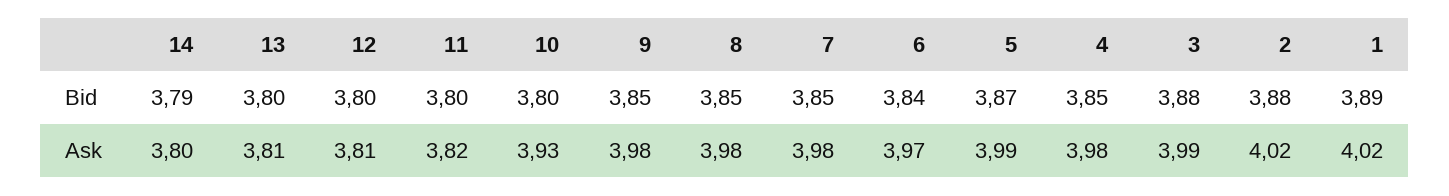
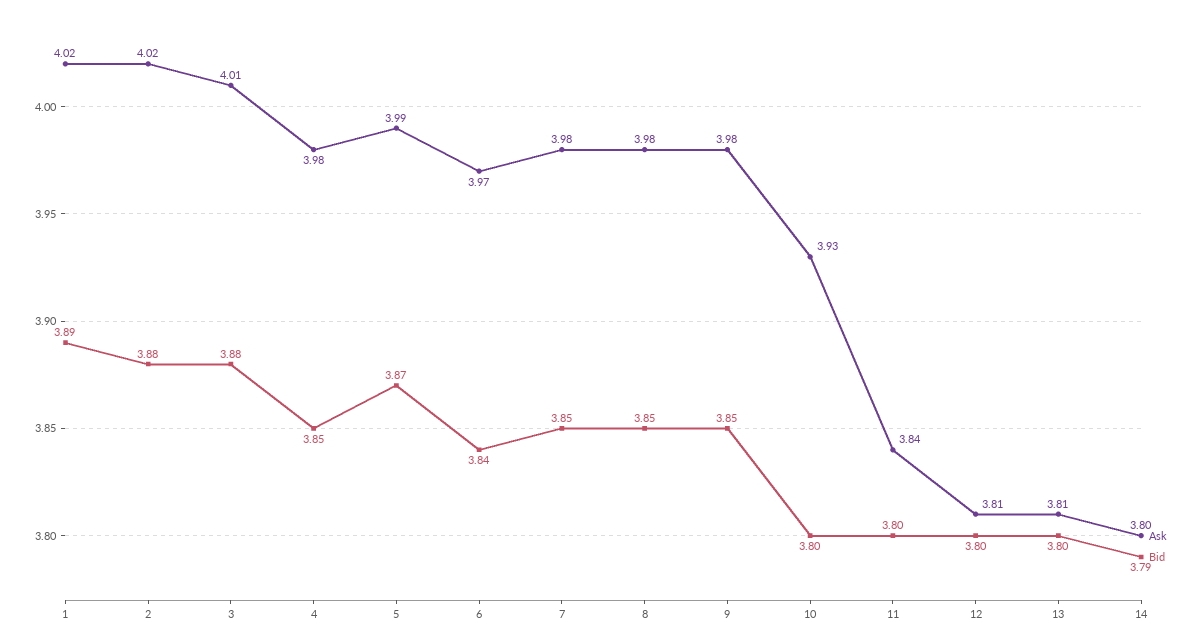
Ask, 11: 3.82 -> 3.84
Ask, 3: 3.99 -> 4.01

